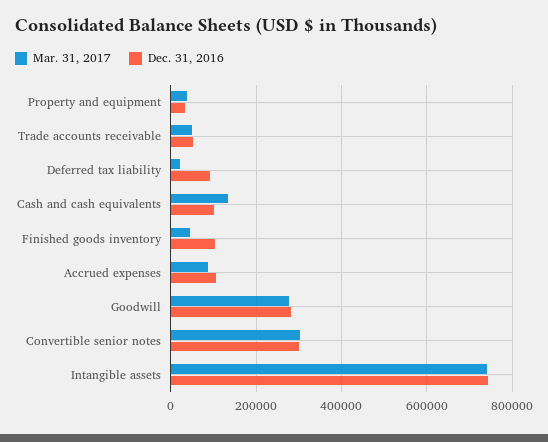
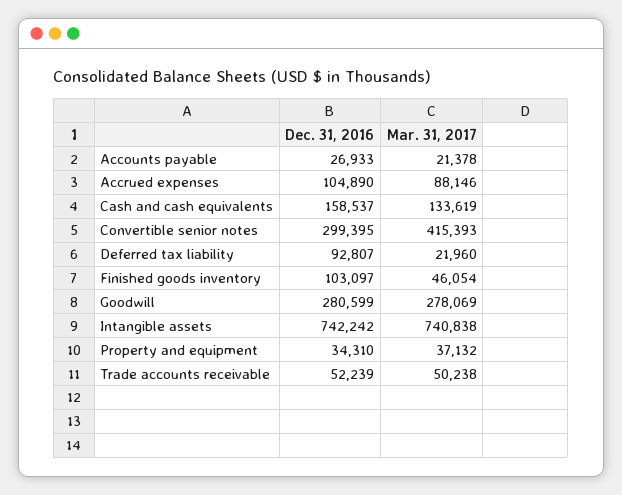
Dec. 31, 2016, Cash and cash equivalents: 100000 -> 158537
Mar. 31, 2017, Convertible senior notes: 300000 -> 415393
Dec. 31, 2016, Accounts payable: none -> 26933
Mar. 31, 2017, Accounts payable: none -> 21378

